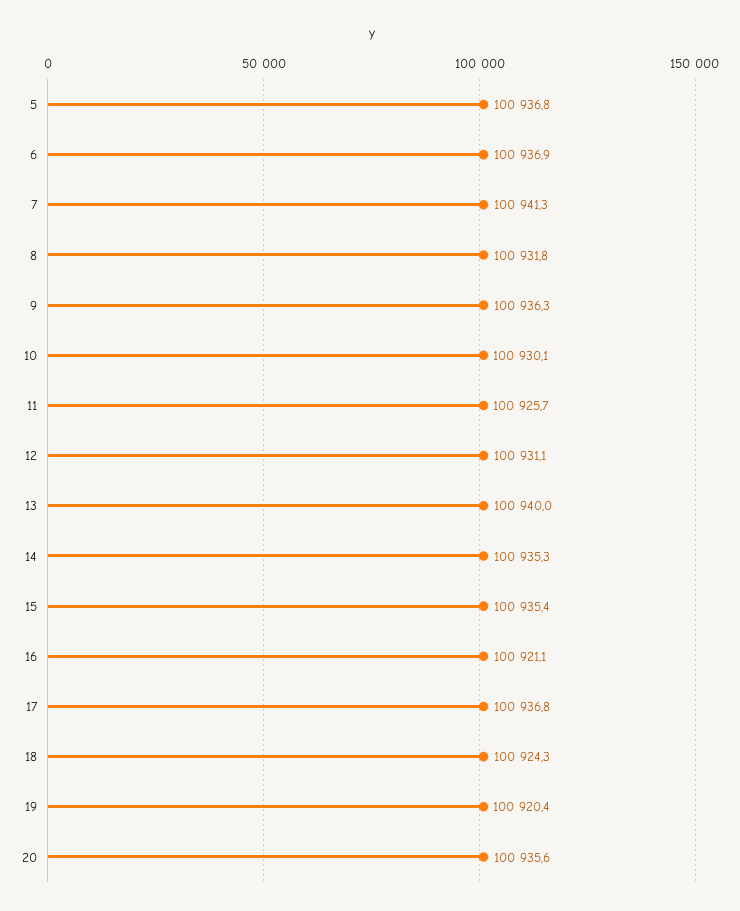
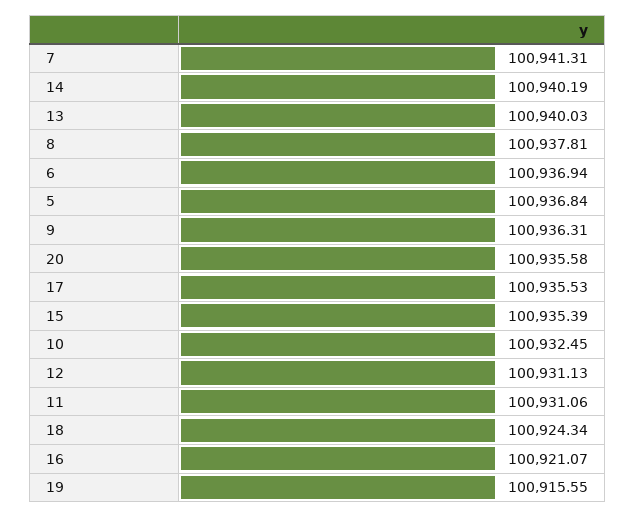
8: 100931.8 -> 100937.81
10: 100930.1 -> 100932.45
11: 100925.7 -> 100931.06
14: 100935.3 -> 100940.19
17: 100936.8 -> 100935.53
19: 100920.4 -> 100915.55

